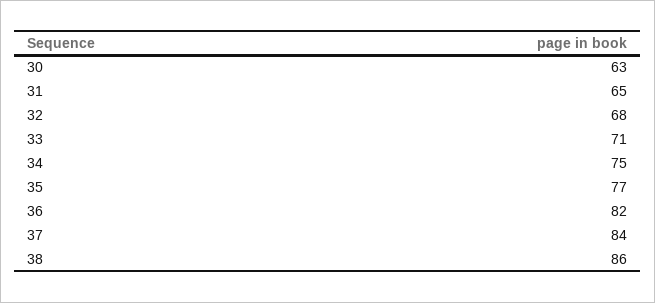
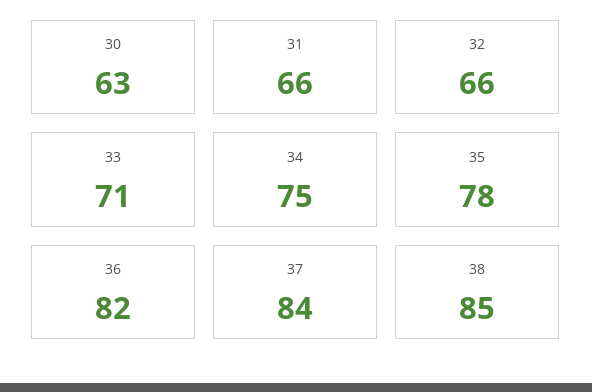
31: 65 -> 66
32: 68 -> 66
35: 77 -> 78
38: 86 -> 85

